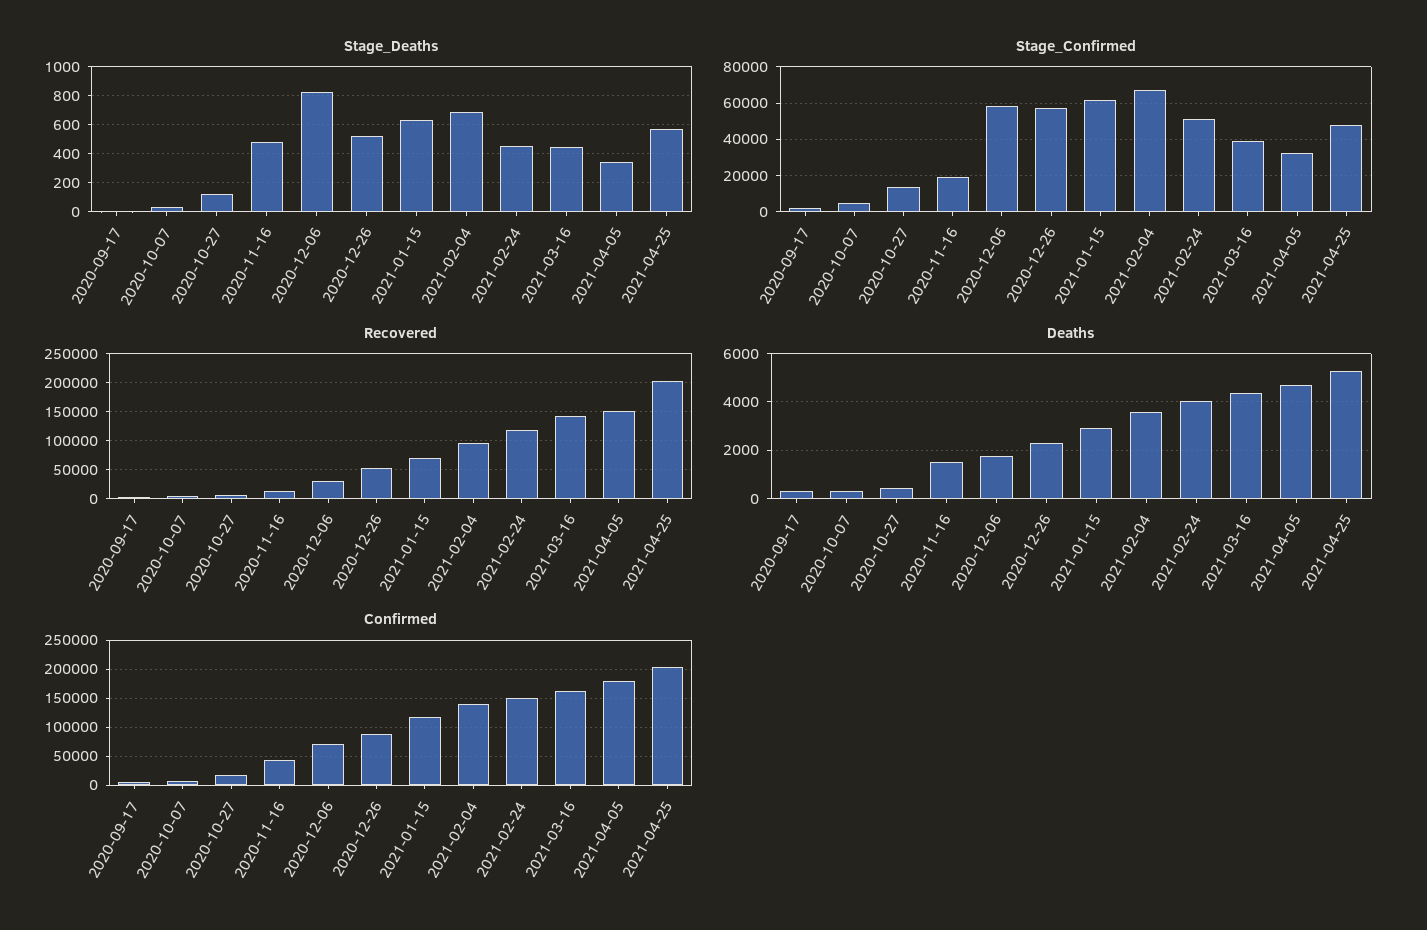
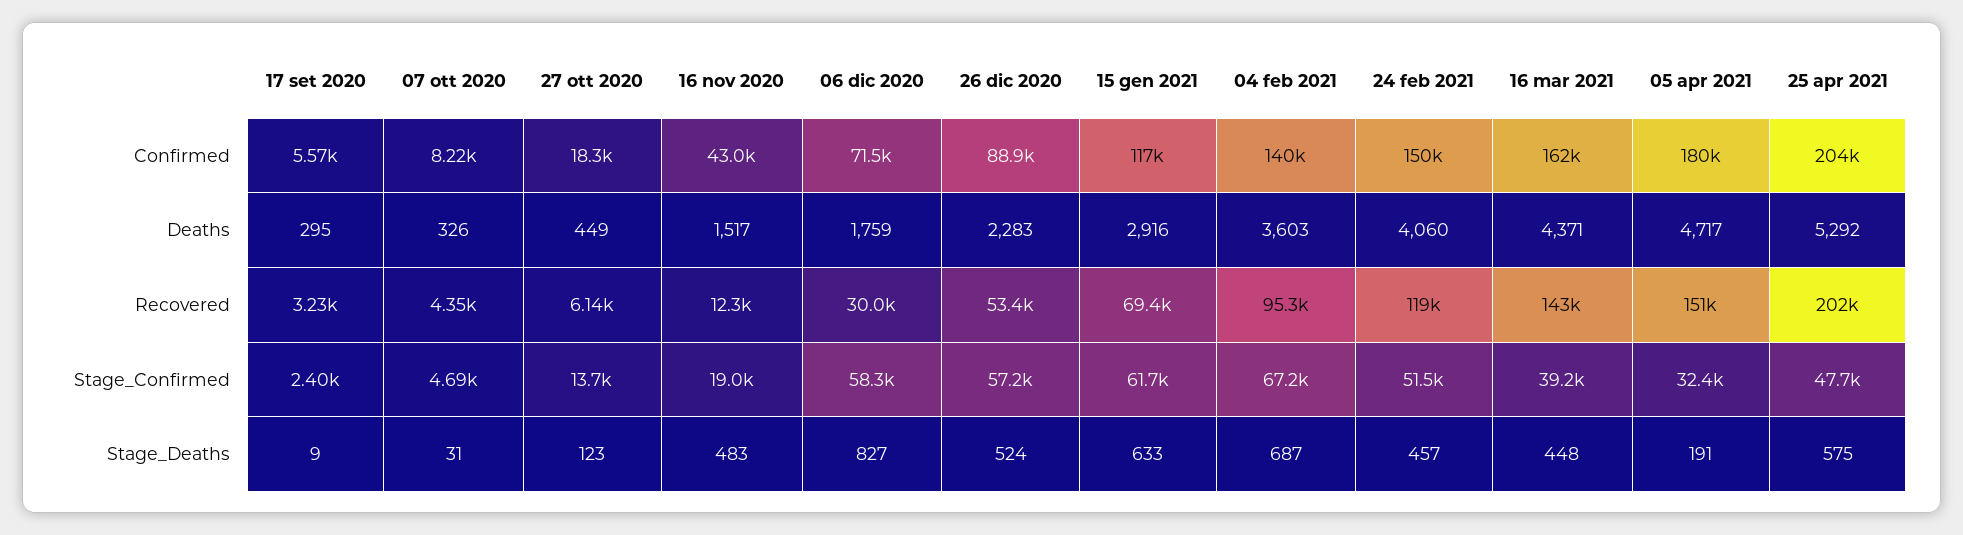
Stage_Deaths, 2021-04-05: 350 -> 191

